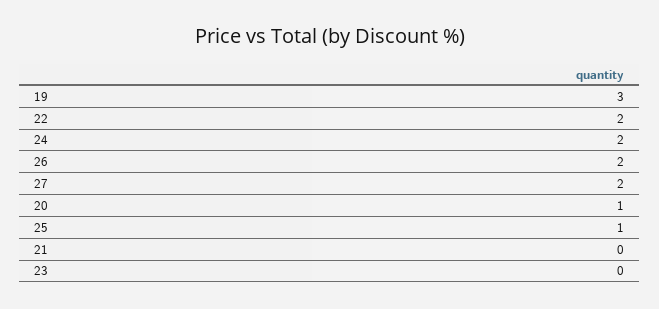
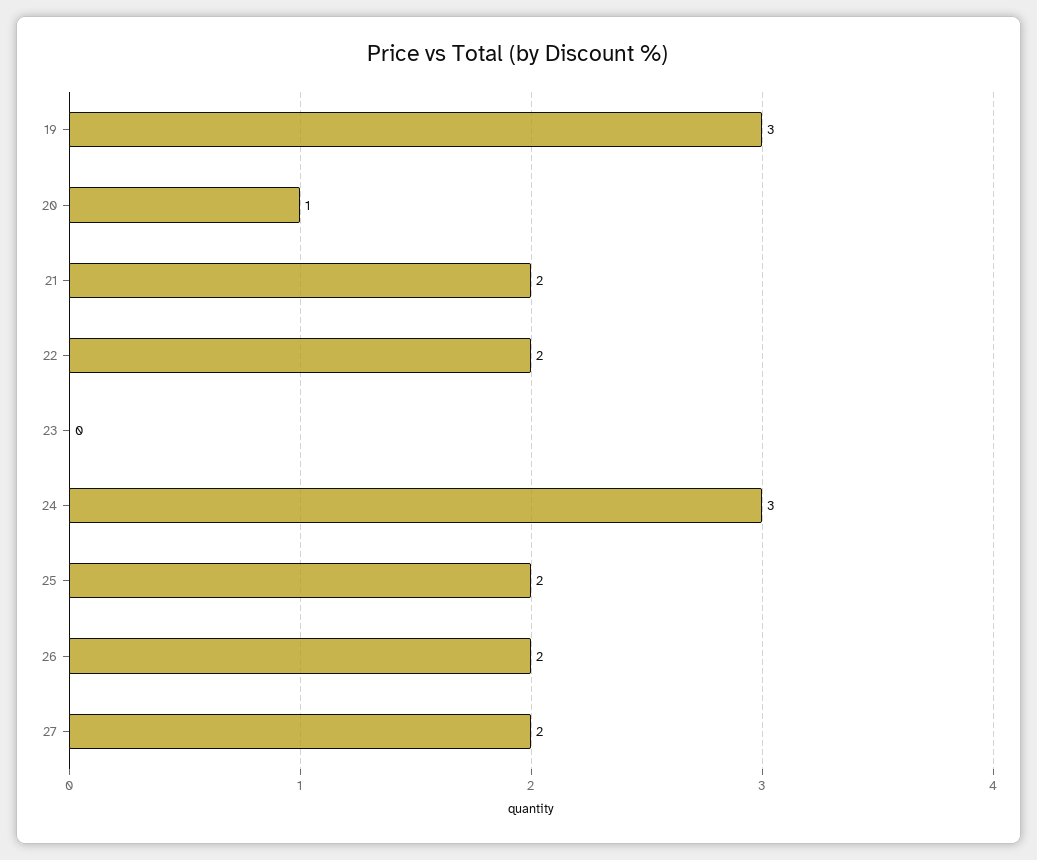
24: 2 -> 3
25: 1 -> 2
21: 0 -> 2

